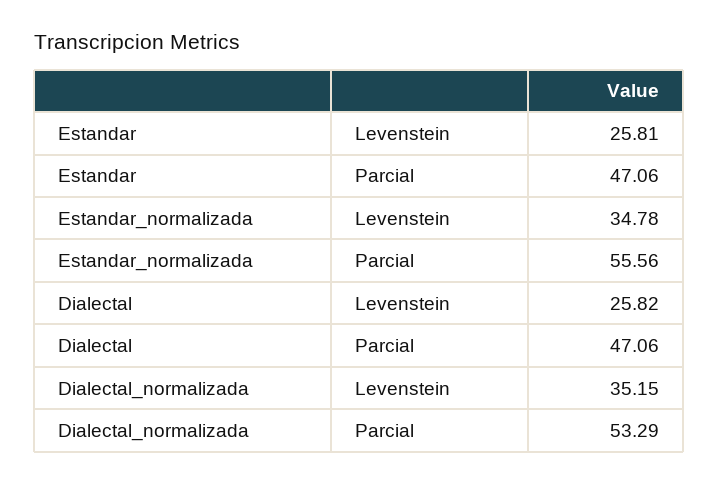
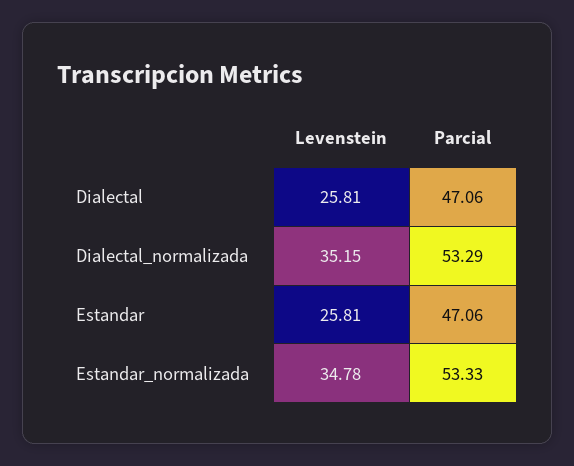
Estandar_normalizada, Parcial: 55.56 -> 53.33
Dialectal, Levenstein: 25.82 -> 25.81

